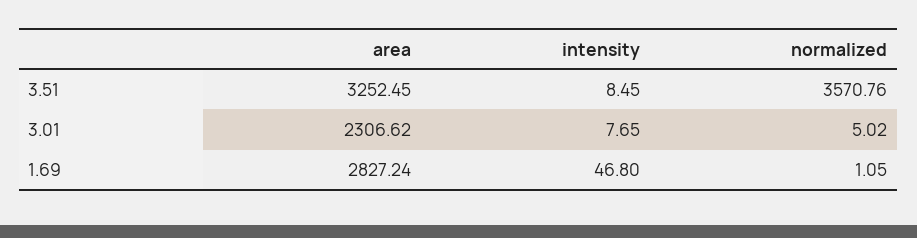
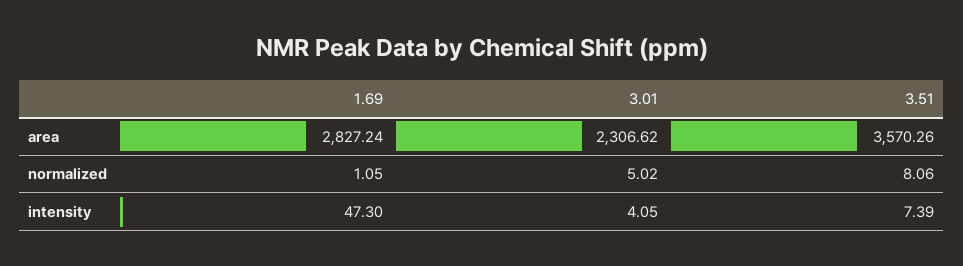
area, 3.51: 3252.45 -> 3570.26
intensity, 3.51: 8.45 -> 7.39
normalized, 3.51: 3570.76 -> 8.06
intensity, 3.01: 7.65 -> 4.05
intensity, 1.69: 46.8 -> 47.3

